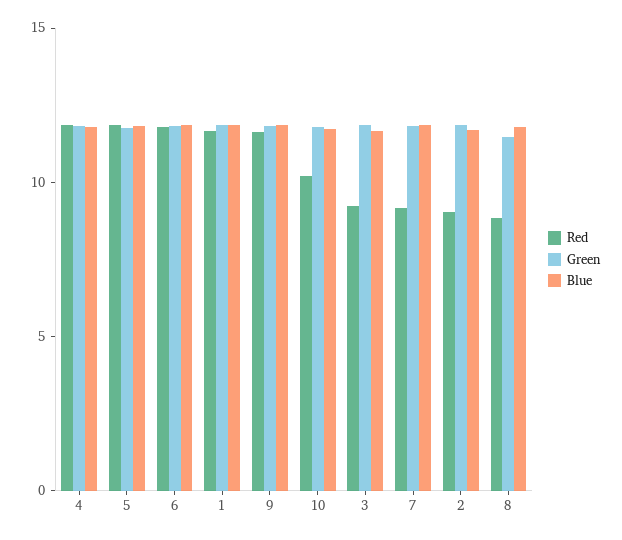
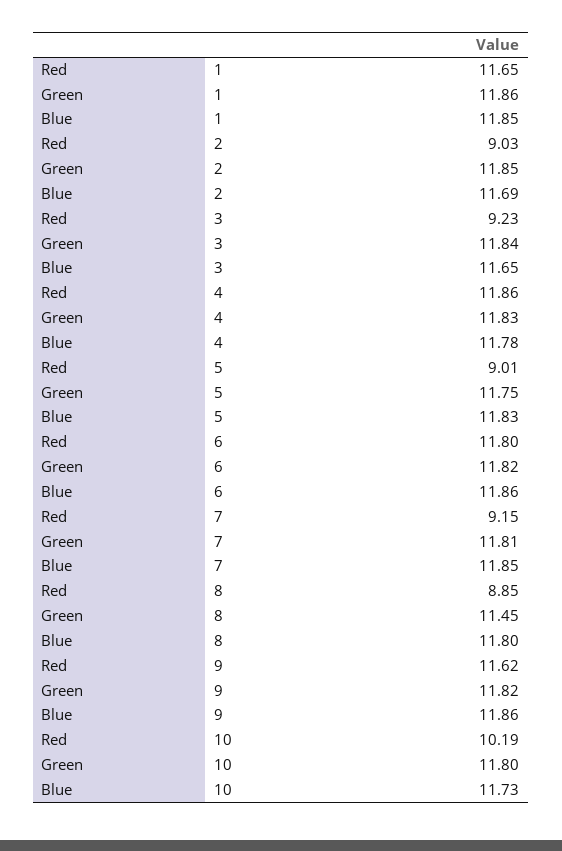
Red, 5: 12 -> 9.01

